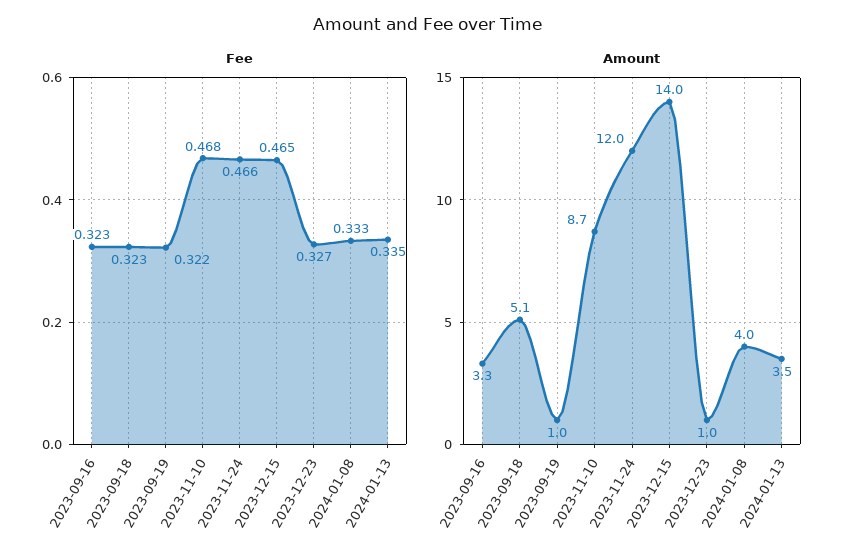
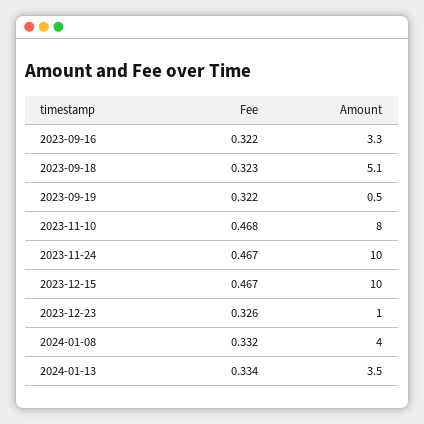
Fee, 2023-09-16: 0.323 -> 0.322
Fee, 2023-11-24: 0.466 -> 0.467
Fee, 2023-12-15: 0.465 -> 0.467
Fee, 2023-12-23: 0.327 -> 0.326
Fee, 2024-01-08: 0.333 -> 0.332
Fee, 2024-01-13: 0.335 -> 0.334
Amount, 2023-09-19: 1 -> 0.5
Amount, 2023-11-10: 8.7 -> 8
Amount, 2023-11-24: 12 -> 10
Amount, 2023-12-15: 14 -> 10

